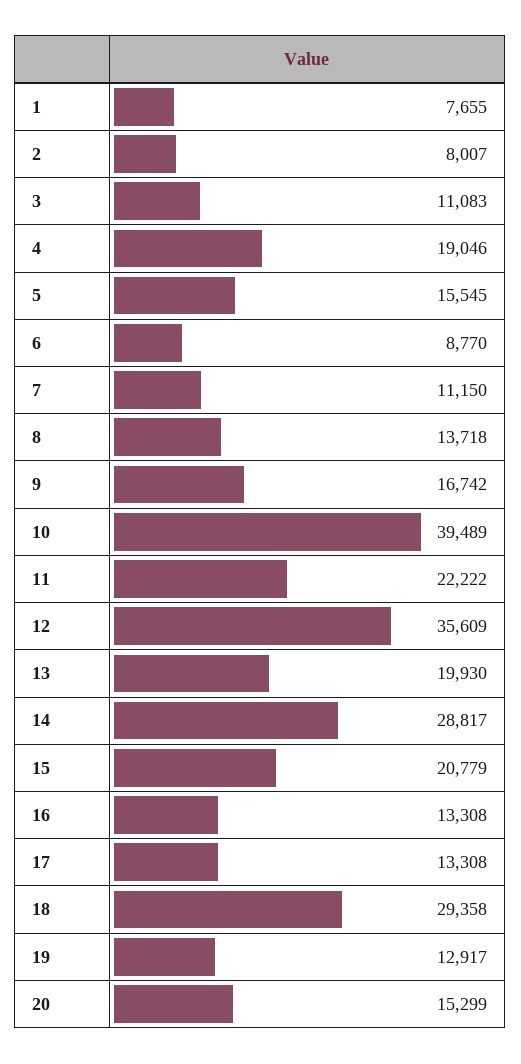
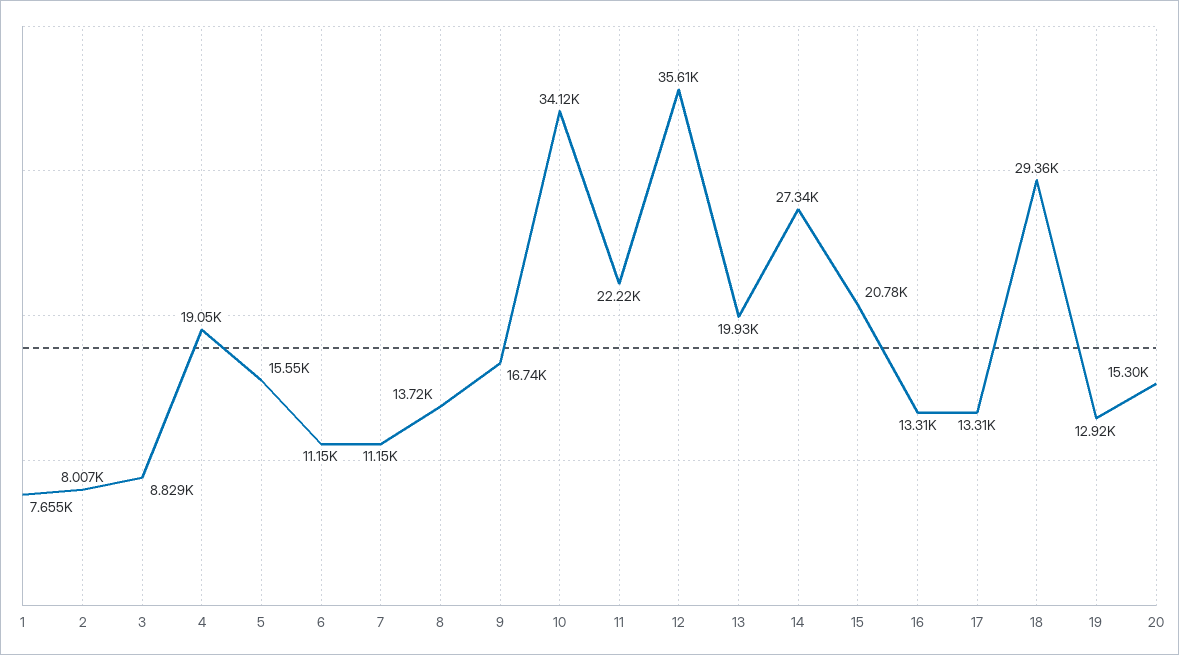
3: 11083 -> 8829
6: 8770 -> 11150
10: 39489 -> 34120
14: 28817 -> 27340

